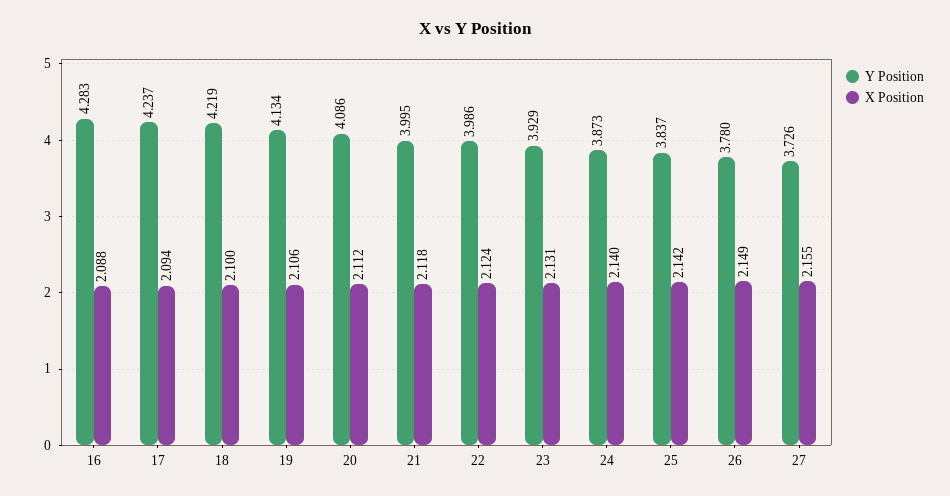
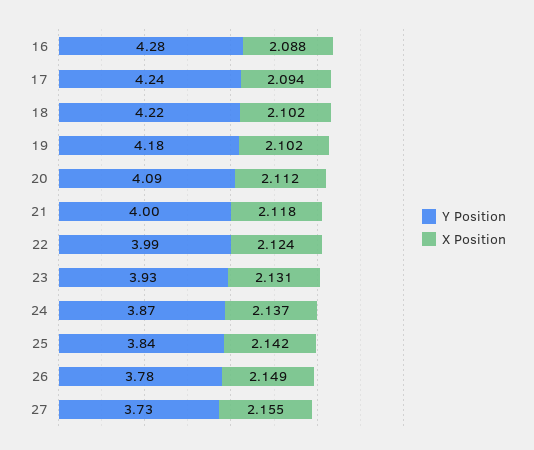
X Position, 18: 2.1 -> 2.102
Y Position, 19: 4.134 -> 4.18
X Position, 19: 2.106 -> 2.102
X Position, 24: 2.14 -> 2.137

